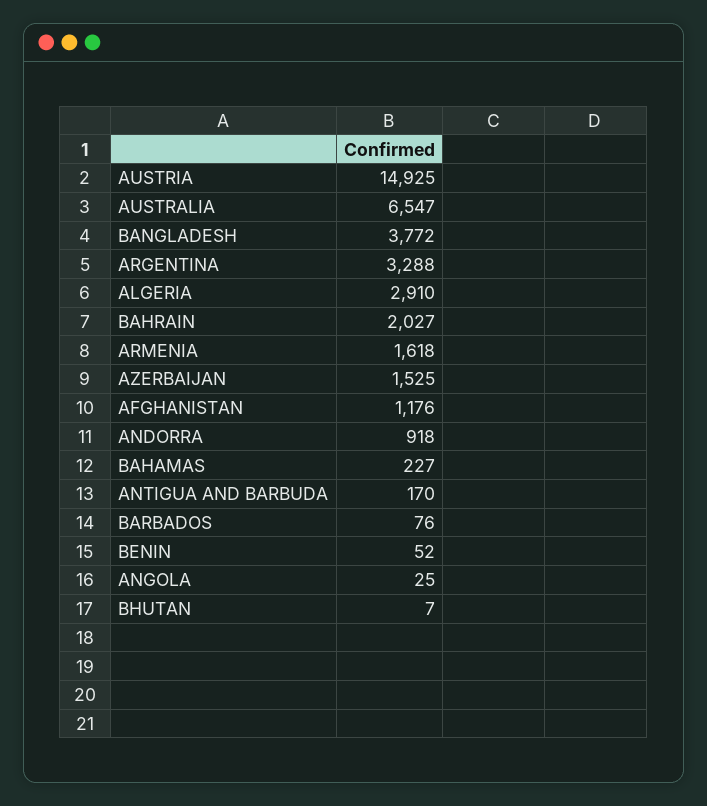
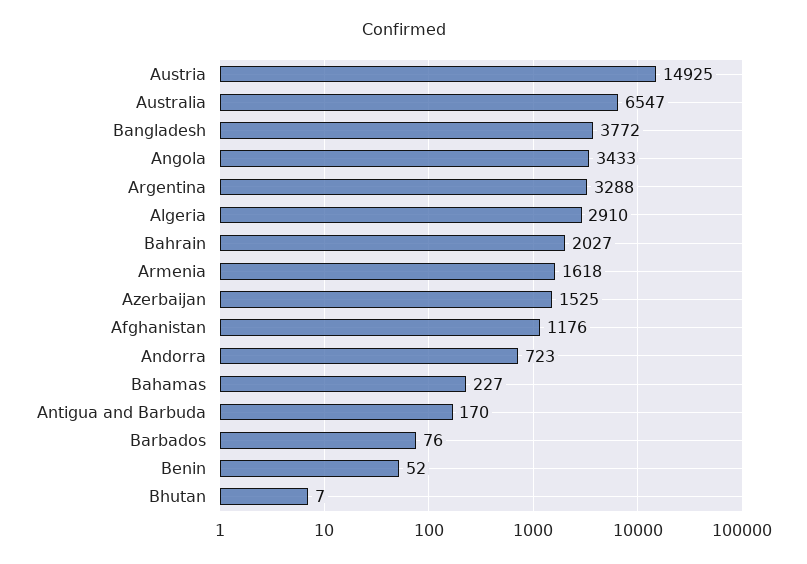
ANDORRA: 918 -> 723
ANGOLA: 25 -> 3433

